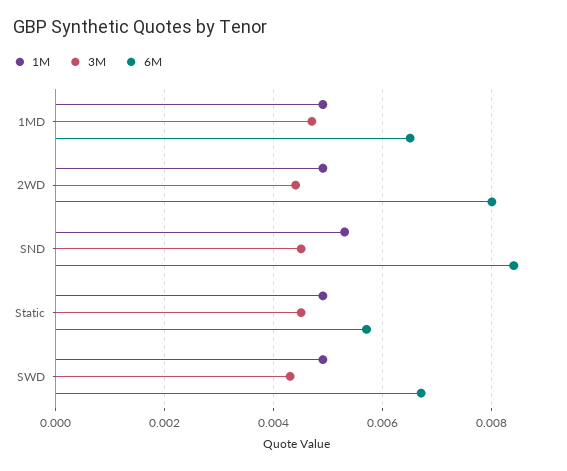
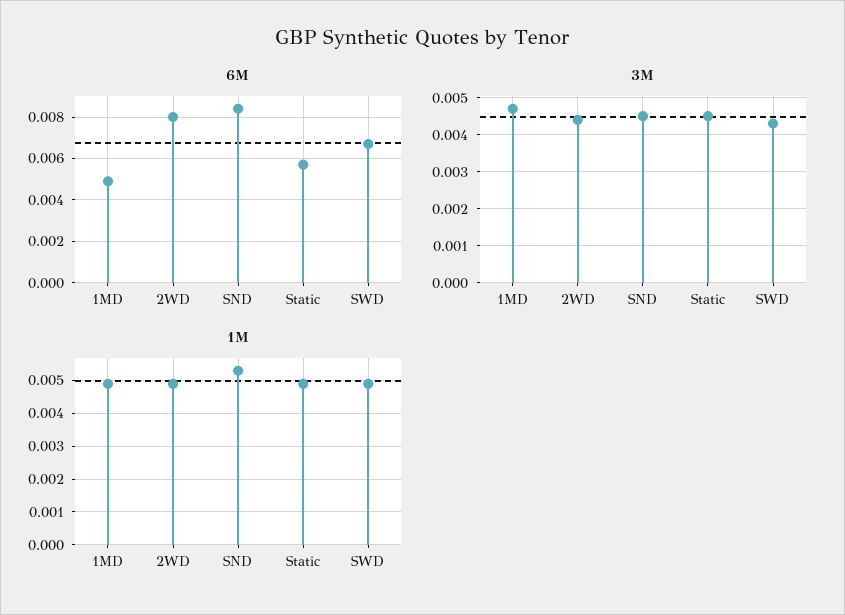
6M, 1MD: 0.0065 -> 0.005

